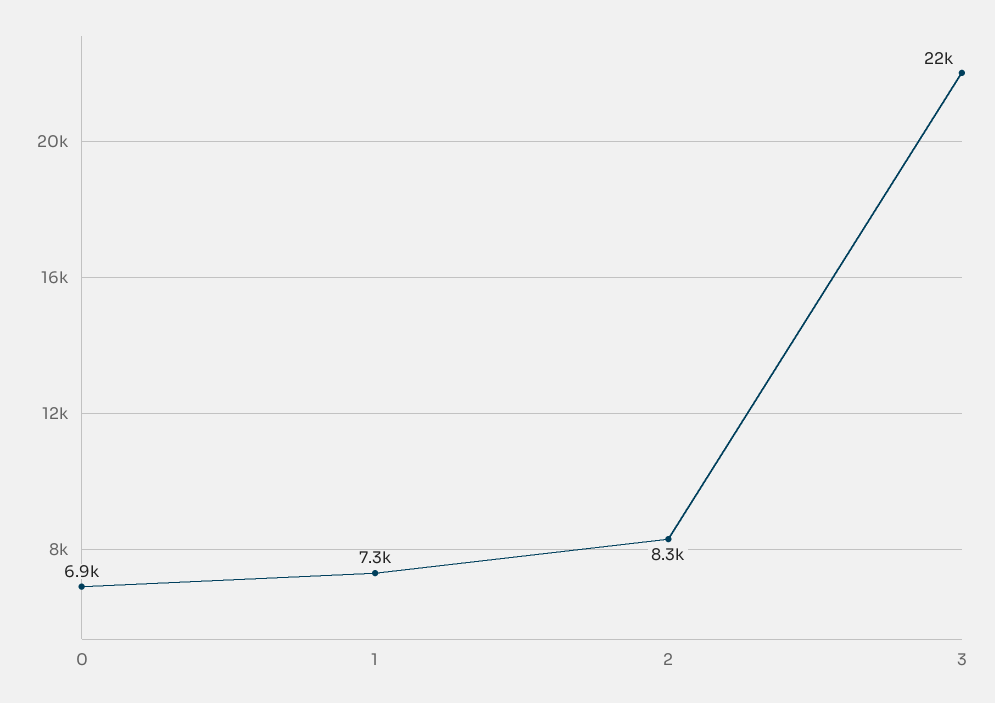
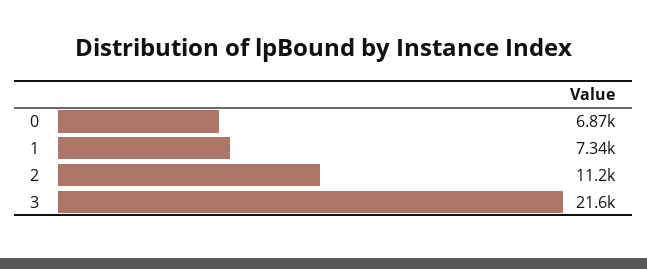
2: 8300 -> 11200

